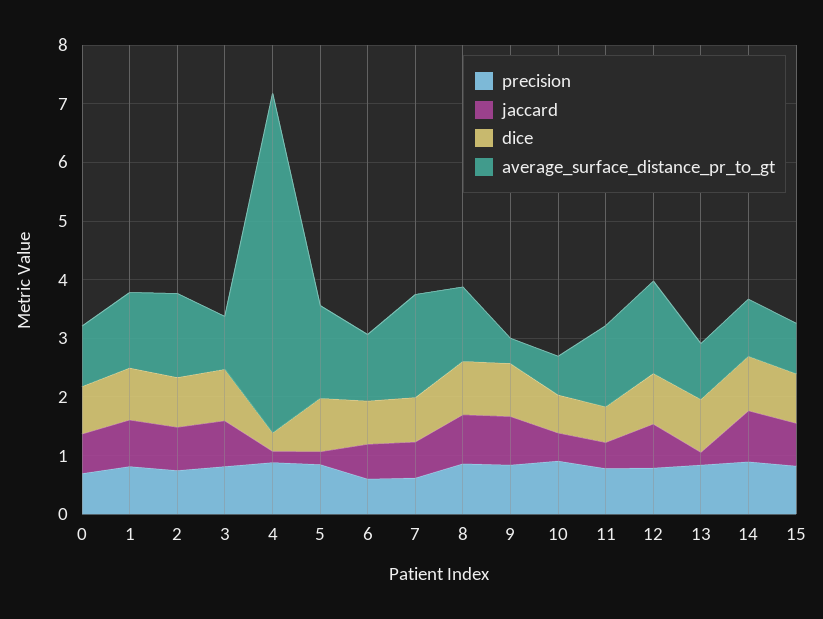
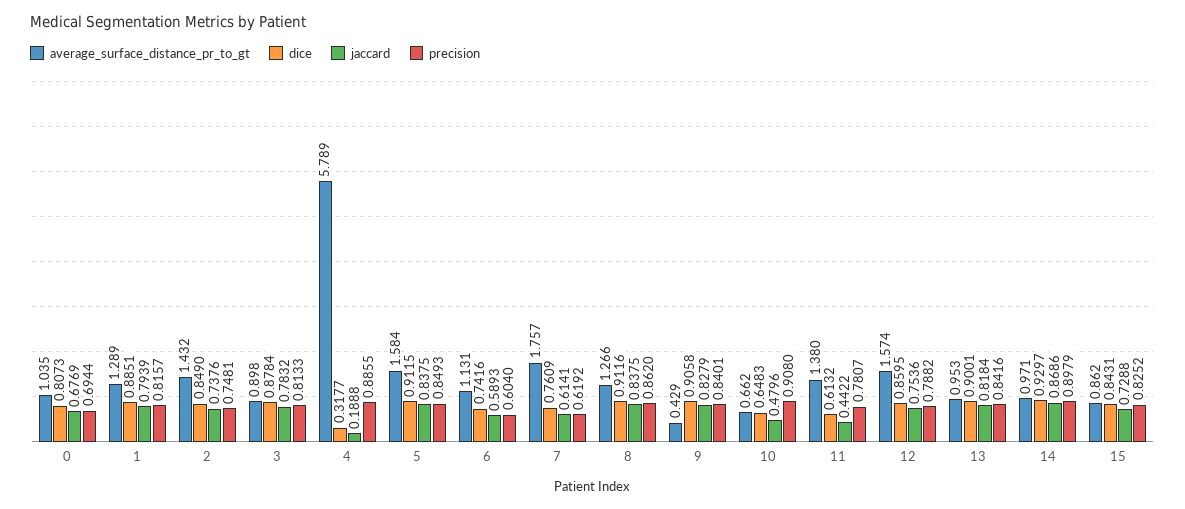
jaccard, 5: 0.2 -> 0.8375
jaccard, 13: 0.2 -> 0.8184

